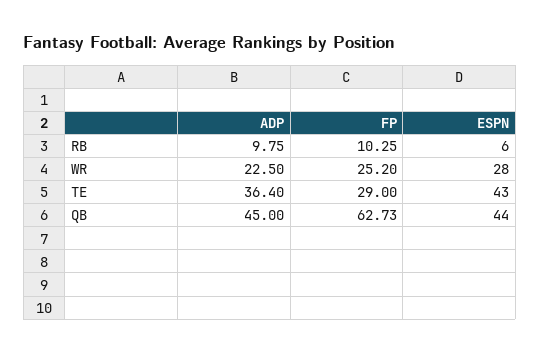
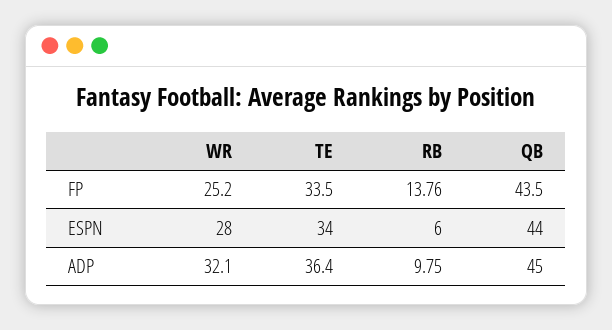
FP, RB: 10.25 -> 13.76
ADP, WR: 22.5 -> 32.1
FP, TE: 29 -> 33.5
ESPN, TE: 43 -> 34
FP, QB: 62.73 -> 43.5

